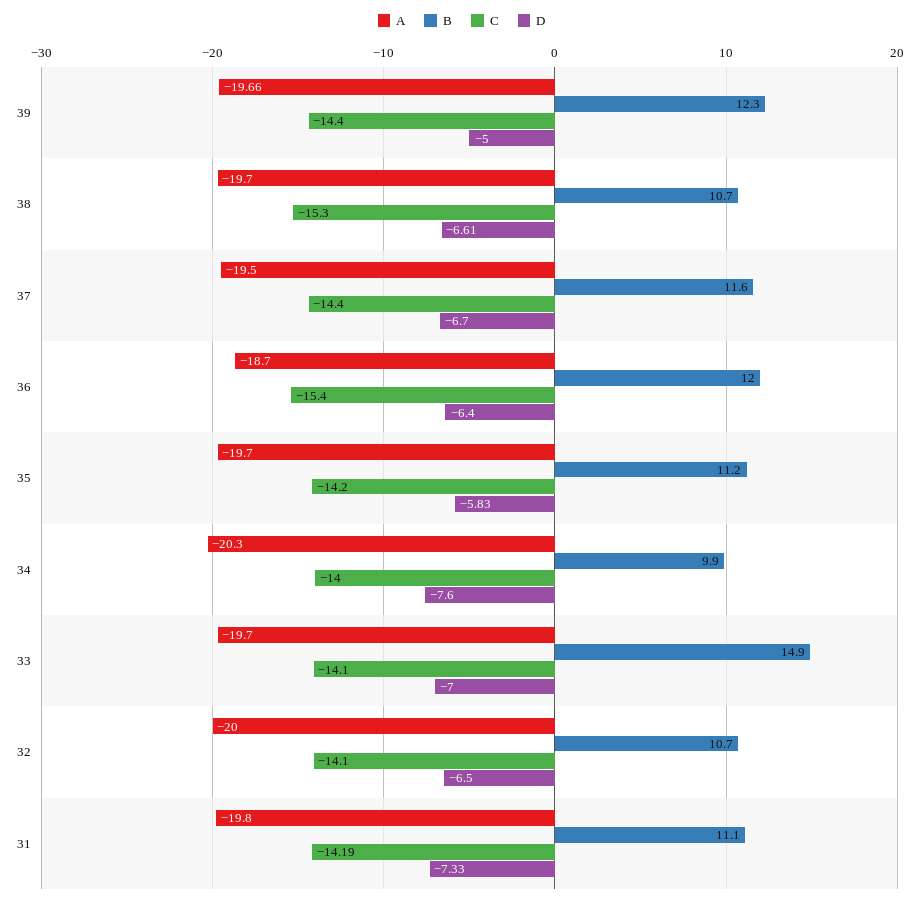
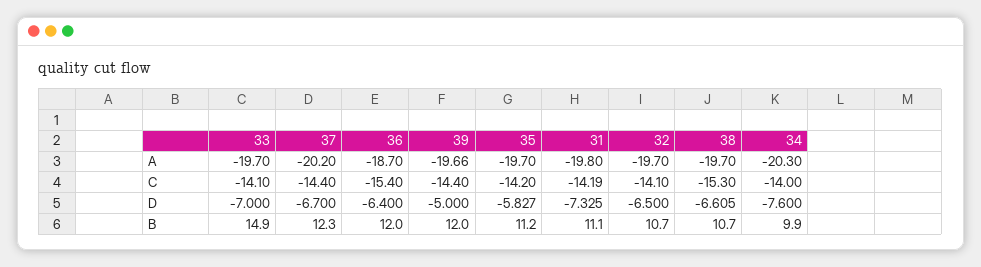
B, 39: 12.3 -> 12
A, 37: -19.5 -> -20.2
B, 37: 11.6 -> 12.3
A, 32: -20 -> -19.7

